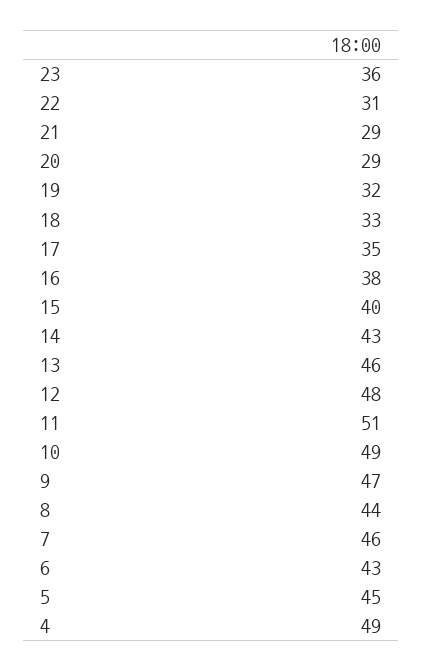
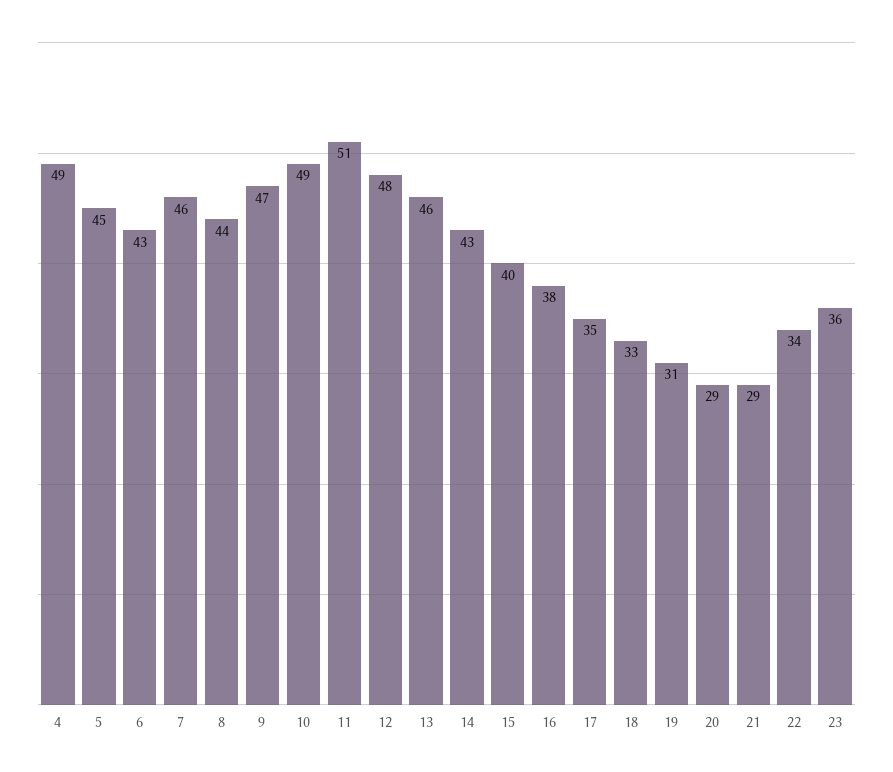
22: 31 -> 34
19: 32 -> 31

